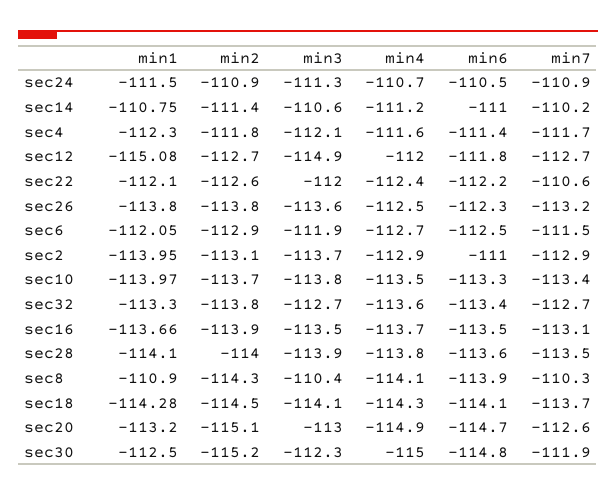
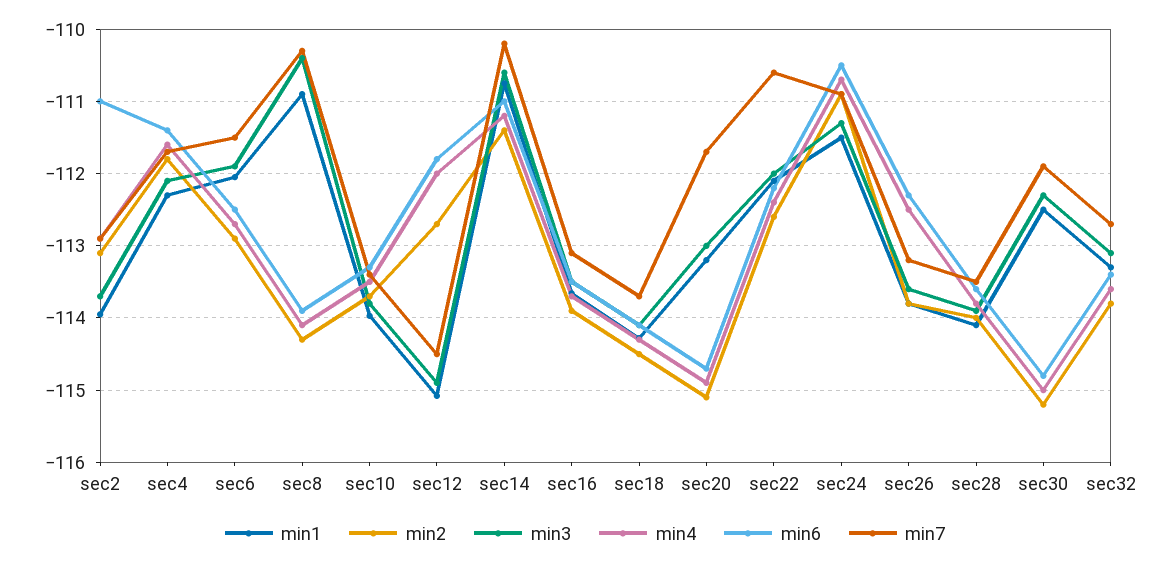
min7, sec12: -112.7 -> -114.5
min3, sec32: -112.7 -> -113.1
min7, sec20: -112.6 -> -111.7

